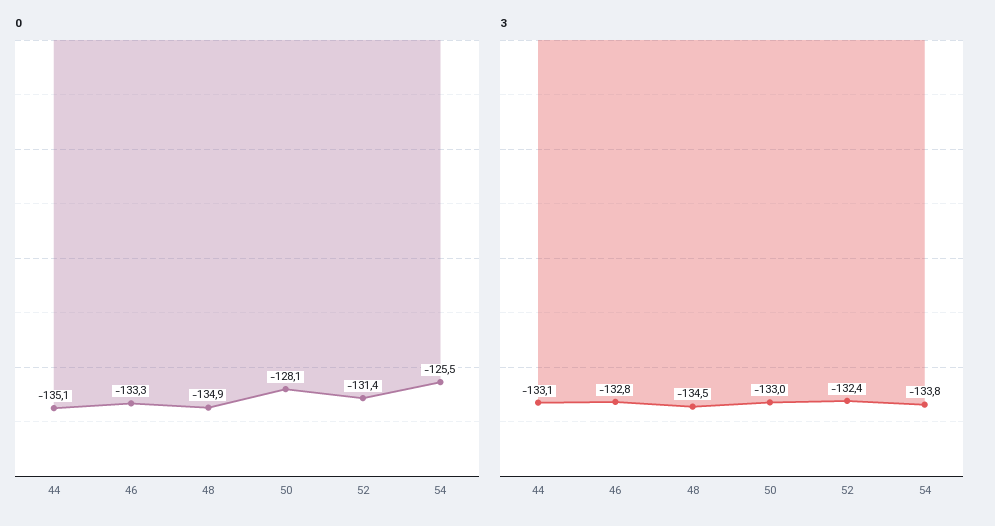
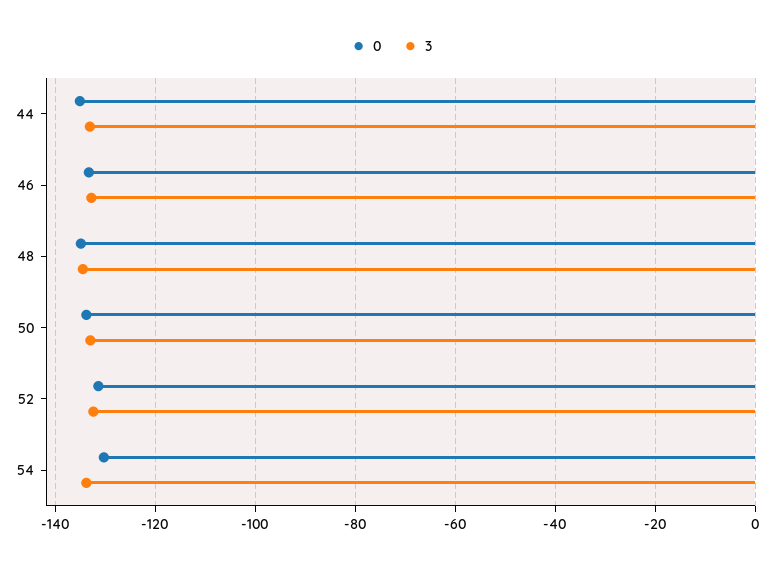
0, 50: -128.1 -> -134
0, 54: -125.5 -> -130

